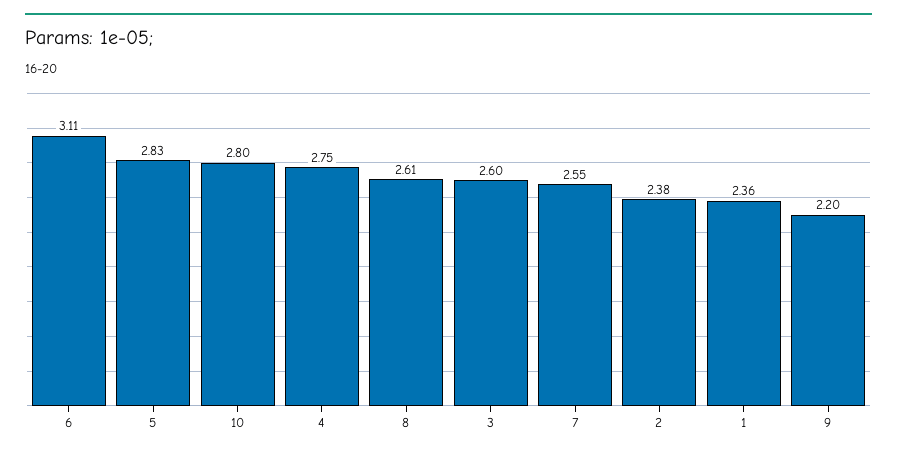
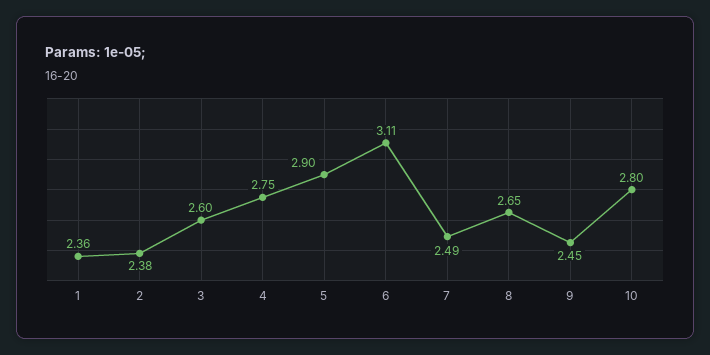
5: 2.83 -> 2.9
8: 2.61 -> 2.65
7: 2.55 -> 2.49
9: 2.2 -> 2.45

